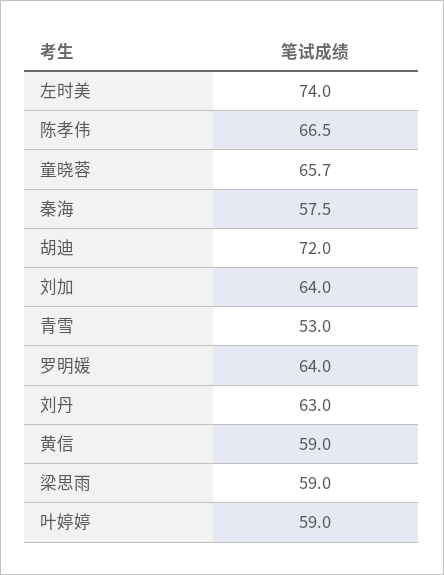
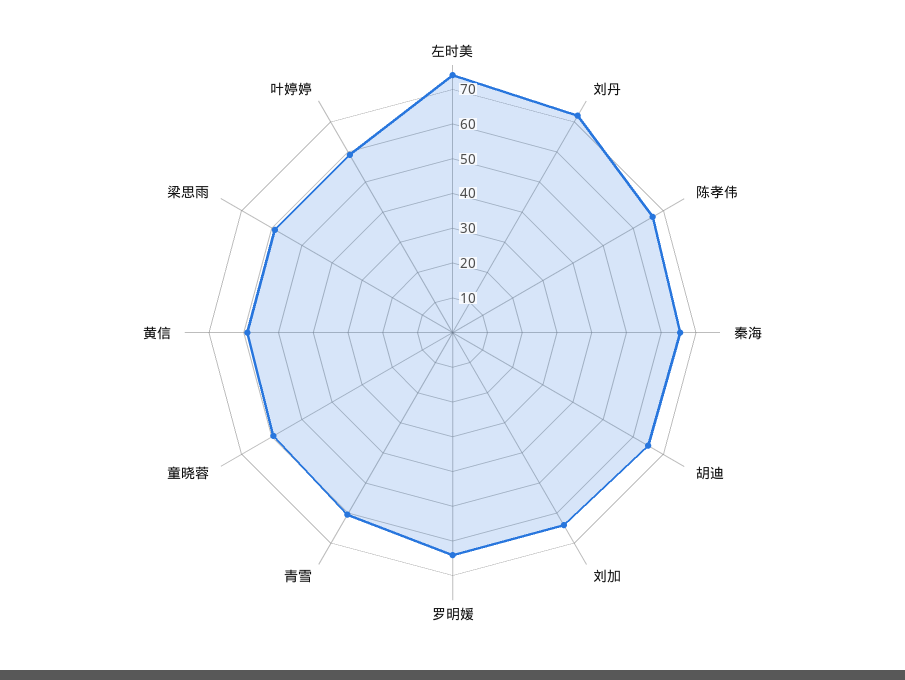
童晓蓉: 65.7 -> 60
秦海: 57.5 -> 65
胡迪: 72 -> 65
青雪: 53 -> 60
刘丹: 63 -> 72.5

